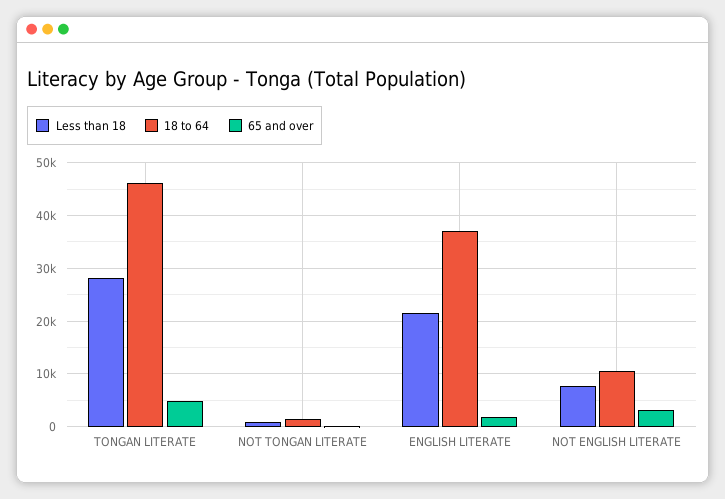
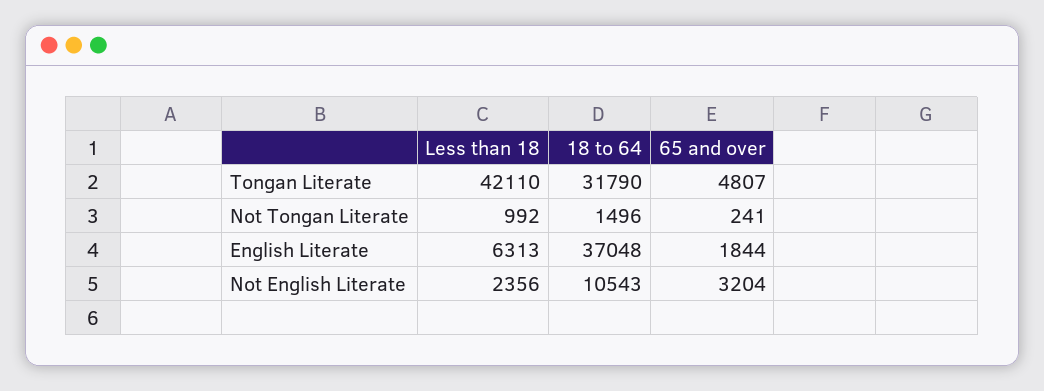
Less than 18, TONGAN LITERATE: 28000 -> 42110
18 to 64, TONGAN LITERATE: 46000 -> 31790
Less than 18, ENGLISH LITERATE: 22000 -> 6313
Less than 18, NOT ENGLISH LITERATE: 8000 -> 2356

